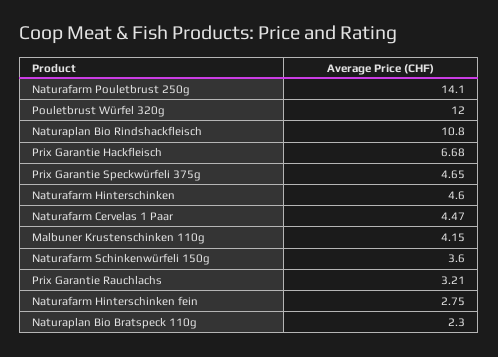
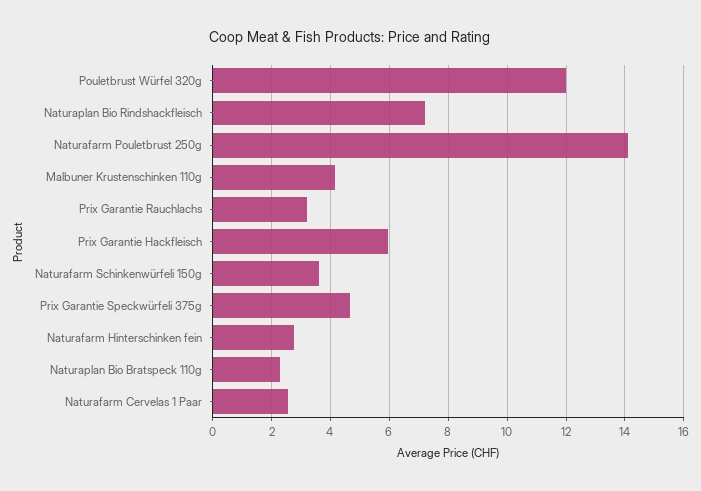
Naturaplan Bio Rindshackfleisch: 10.8 -> 7.25
Prix Garantie Hackfleisch: 6.68 -> 6
Naturafarm Hinterschinken: 4.6 -> none
Naturafarm Cervelas 1 Paar: 4.47 -> 2.5

